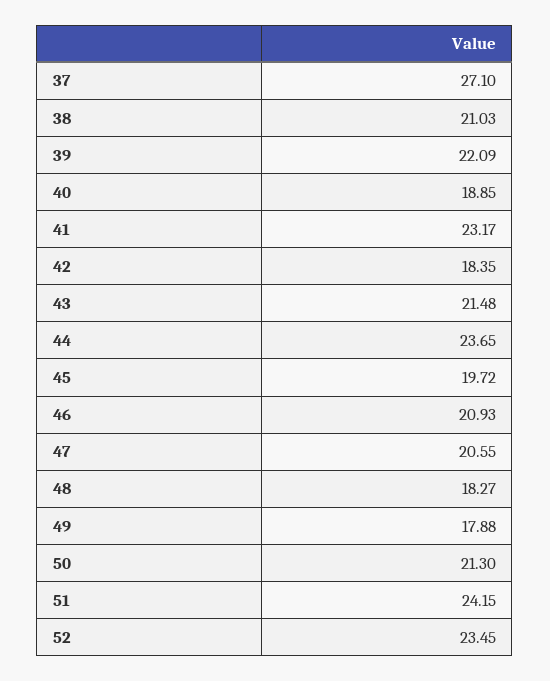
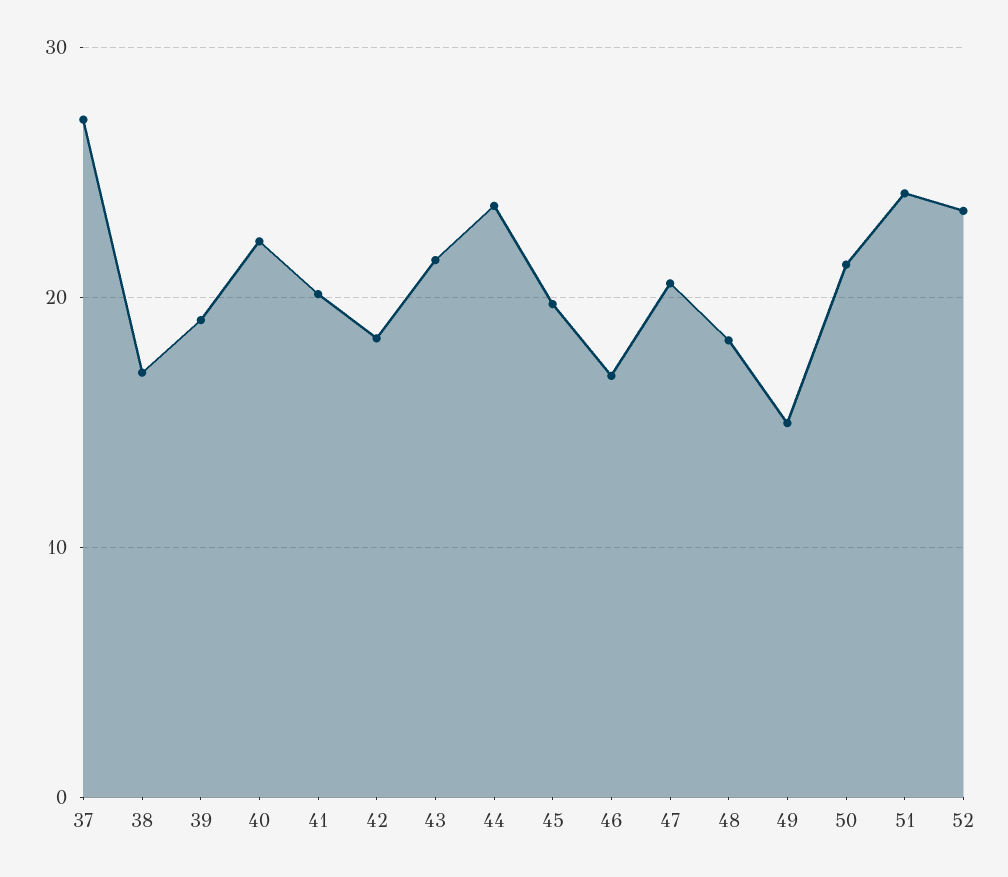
38: 21.03 -> 17
39: 22.09 -> 19
40: 18.85 -> 22
41: 23.17 -> 20
46: 20.93 -> 17
49: 17.88 -> 15

